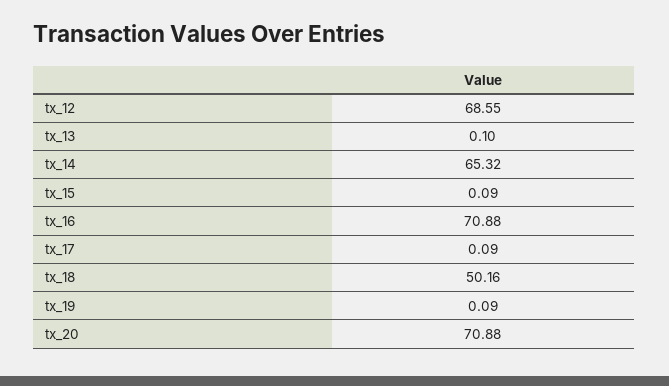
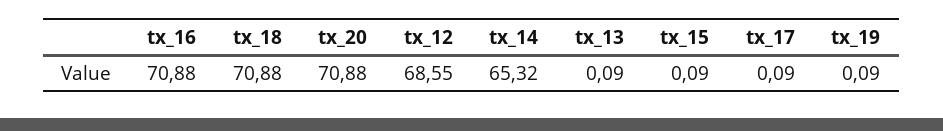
tx_13: 0.1 -> 0.09
tx_18: 50.16 -> 70.88

